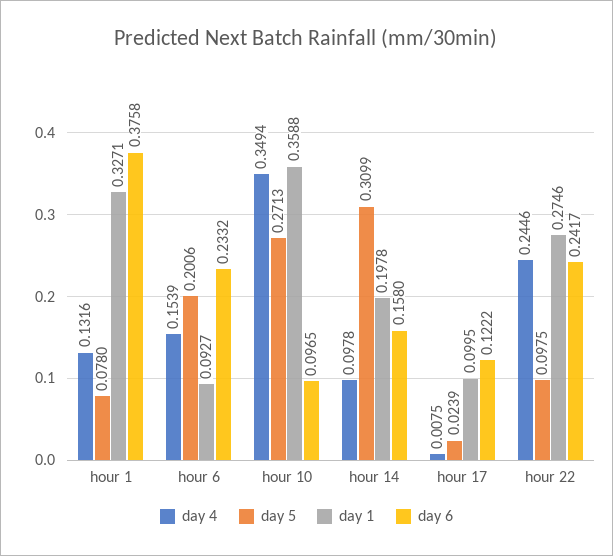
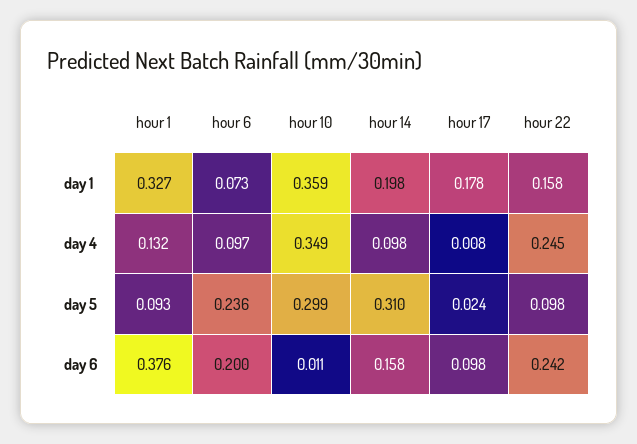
day 5, hour 1: 0.078 -> 0.093
day 4, hour 6: 0.1539 -> 0.097
day 5, hour 6: 0.2006 -> 0.236
day 1, hour 6: 0.0927 -> 0.073
day 6, hour 6: 0.2332 -> 0.2
day 5, hour 10: 0.2713 -> 0.299
day 6, hour 10: 0.0965 -> 0.011
day 1, hour 17: 0.0995 -> 0.178
day 6, hour 17: 0.1222 -> 0.098
day 1, hour 22: 0.2746 -> 0.158

